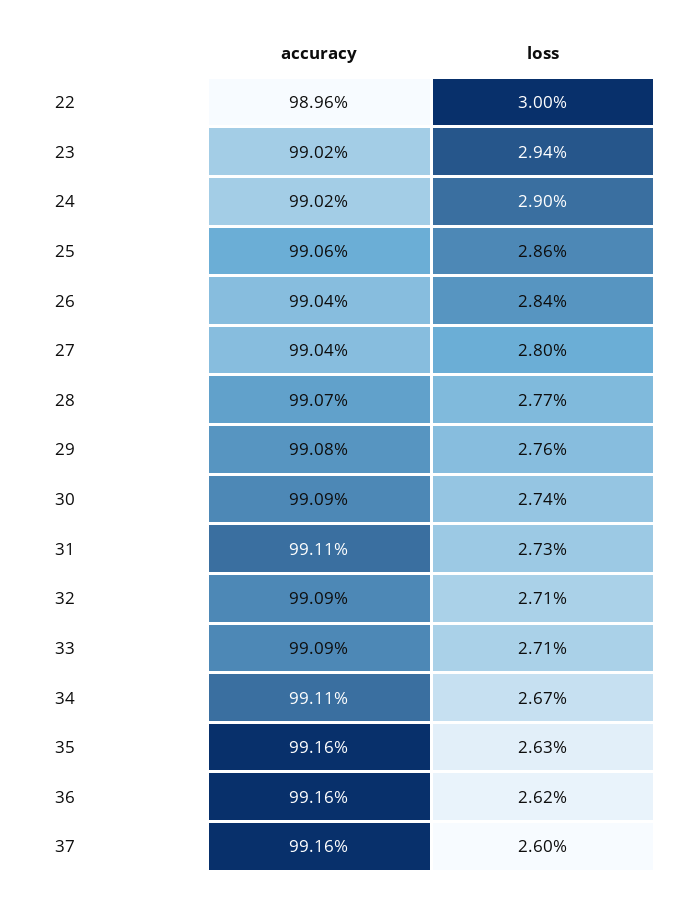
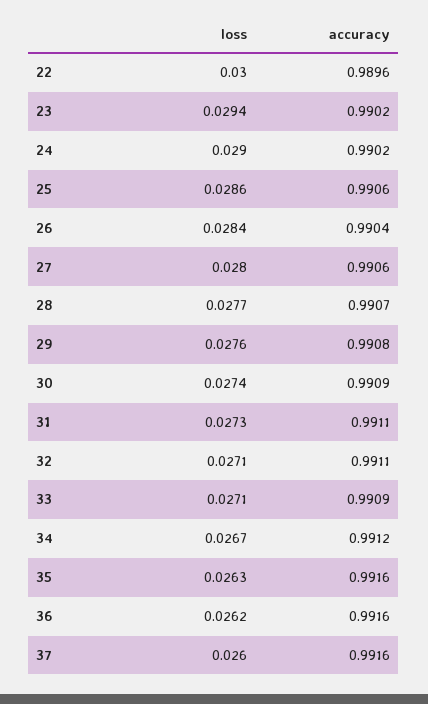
accuracy, 27: 0.9904 -> 0.9906
accuracy, 32: 0.9909 -> 0.9911
accuracy, 34: 0.9911 -> 0.9912

